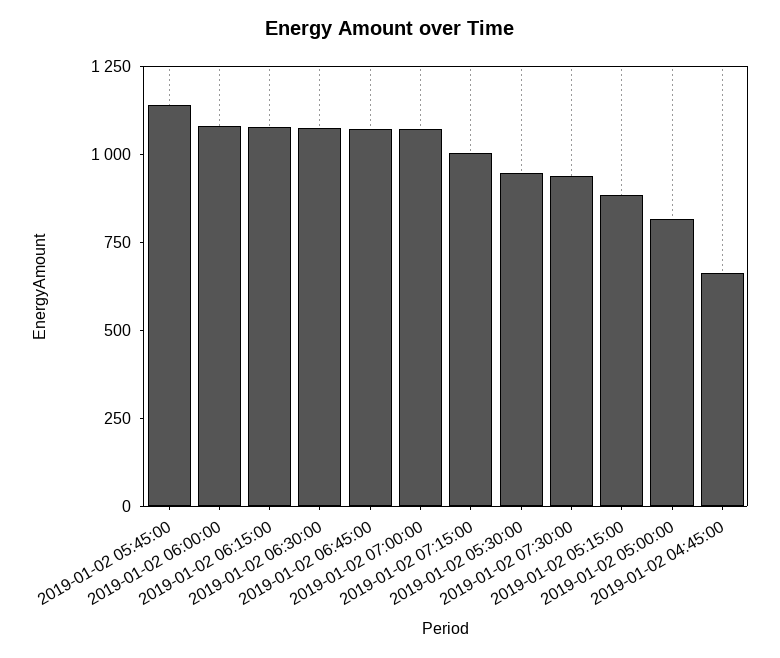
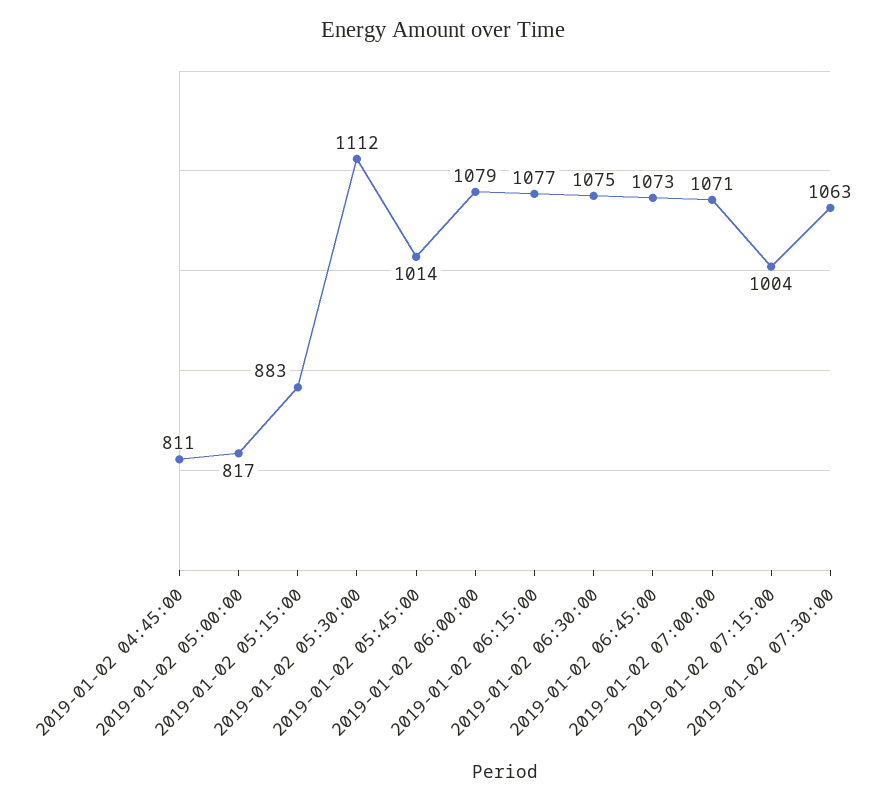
2019-01-02 05:45:00: 1150 -> 1014
2019-01-02 05:30:00: 950 -> 1112
2019-01-02 07:30:00: 950 -> 1063
2019-01-02 04:45:00: 650 -> 811

